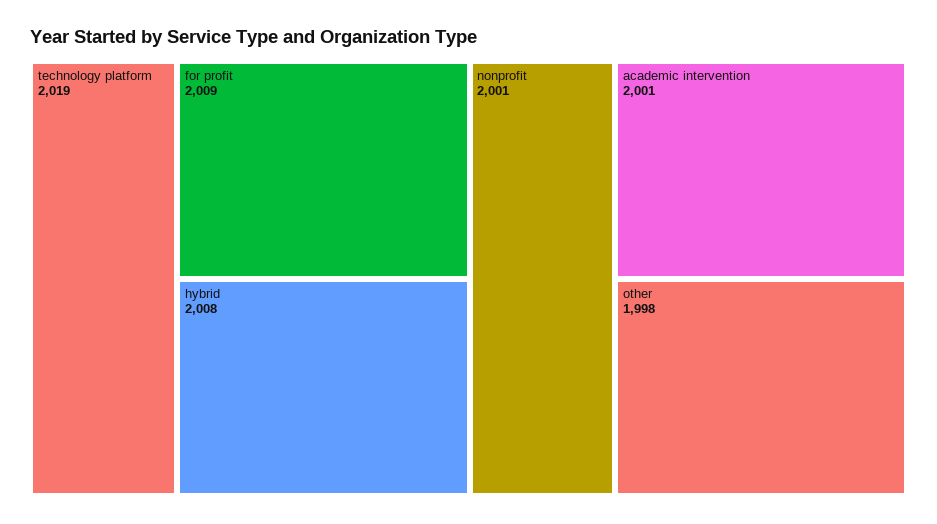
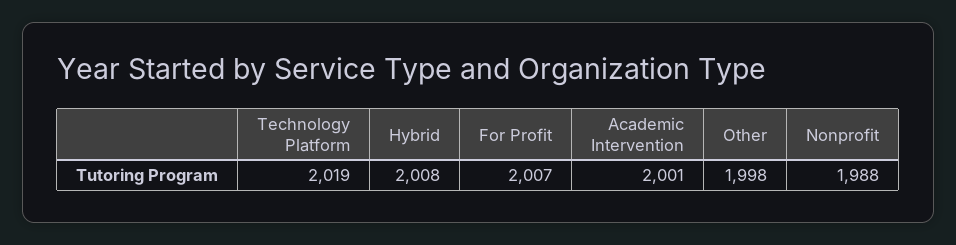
for profit: 2009 -> 2007
nonprofit: 2001 -> 1988

